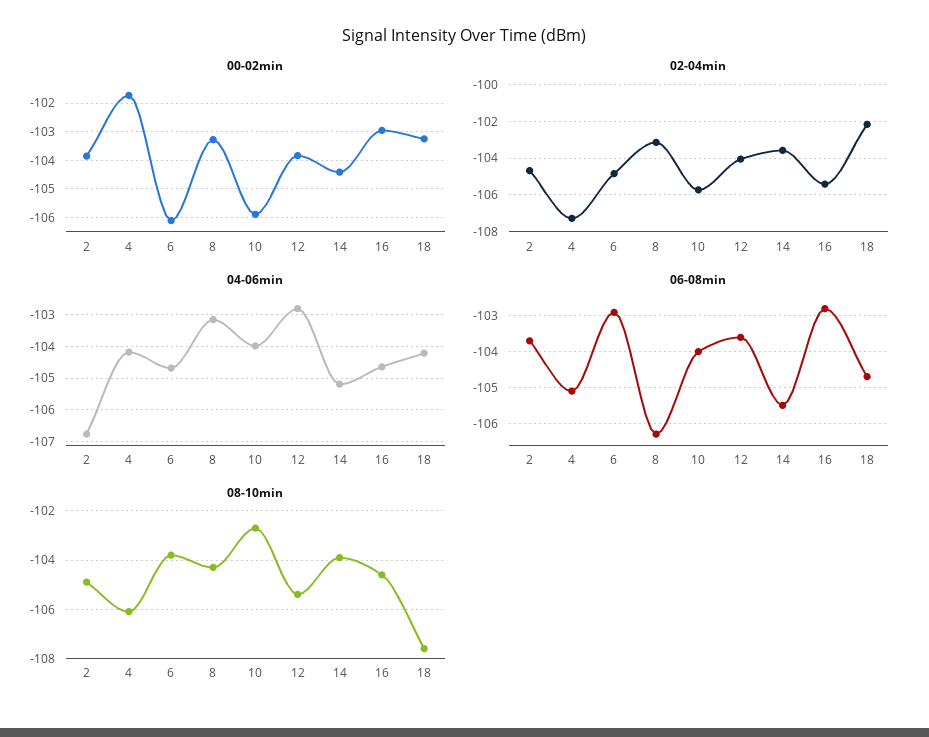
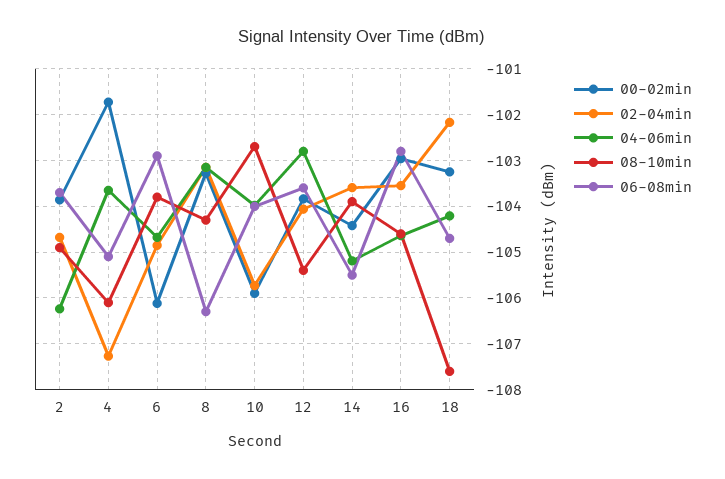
02-04min, 16: -105.5 -> -103.6
04-06min, 2: -106.8 -> -106.2
04-06min, 4: -104.2 -> -103.6

